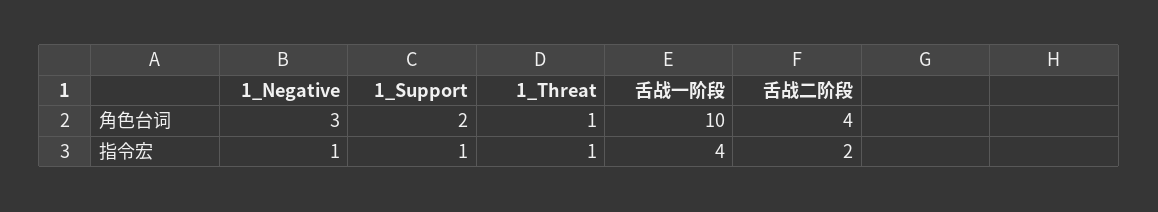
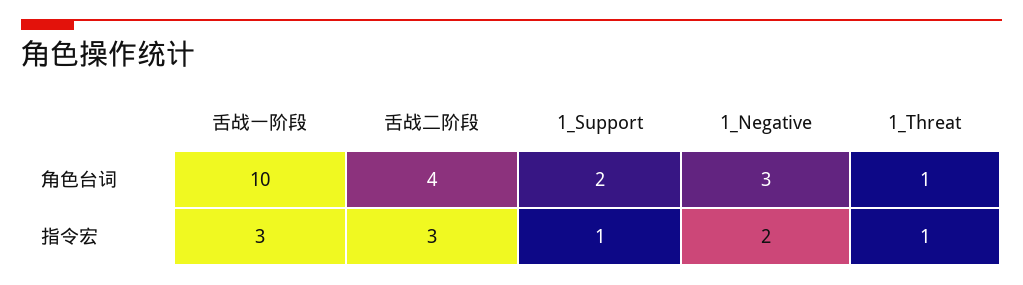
1_Negative, 指令宏: 1 -> 2
舌战一阶段, 指令宏: 4 -> 3
舌战二阶段, 指令宏: 2 -> 3

